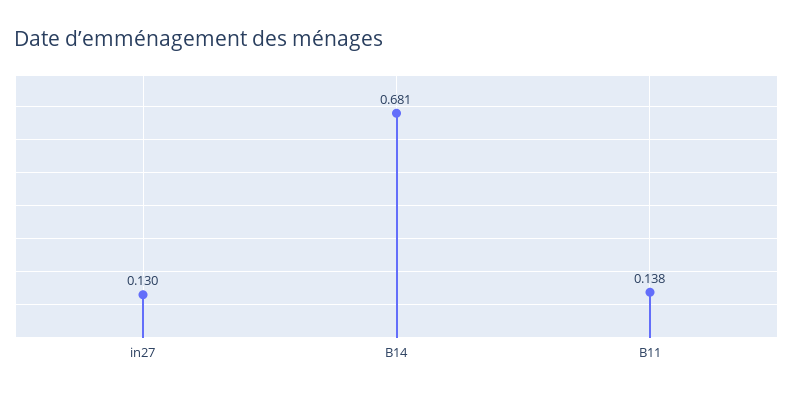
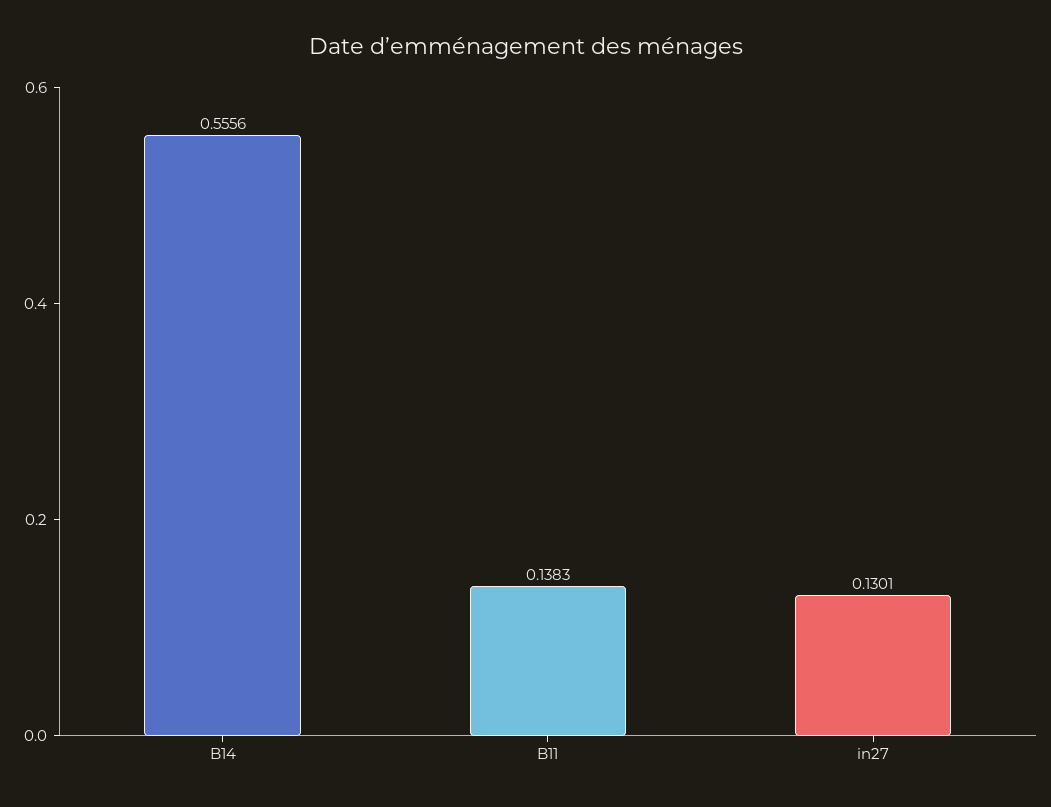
B14: 0.681 -> 0.5556

